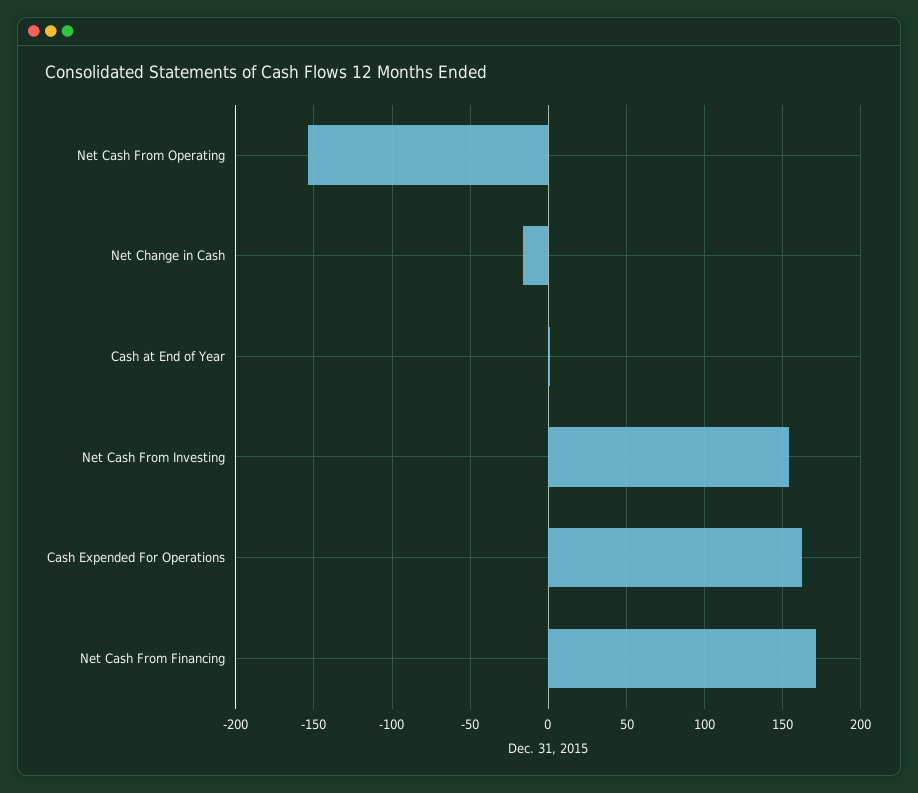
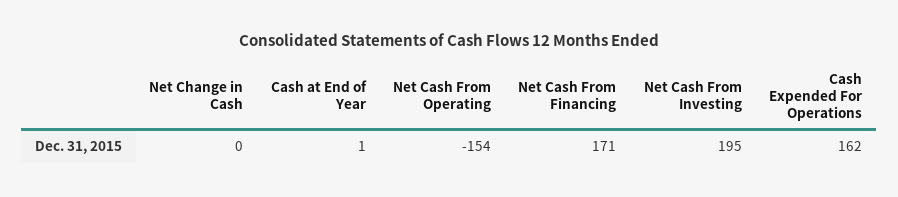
Net Change in Cash: -15 -> 0
Net Cash From Investing: 155 -> 195

